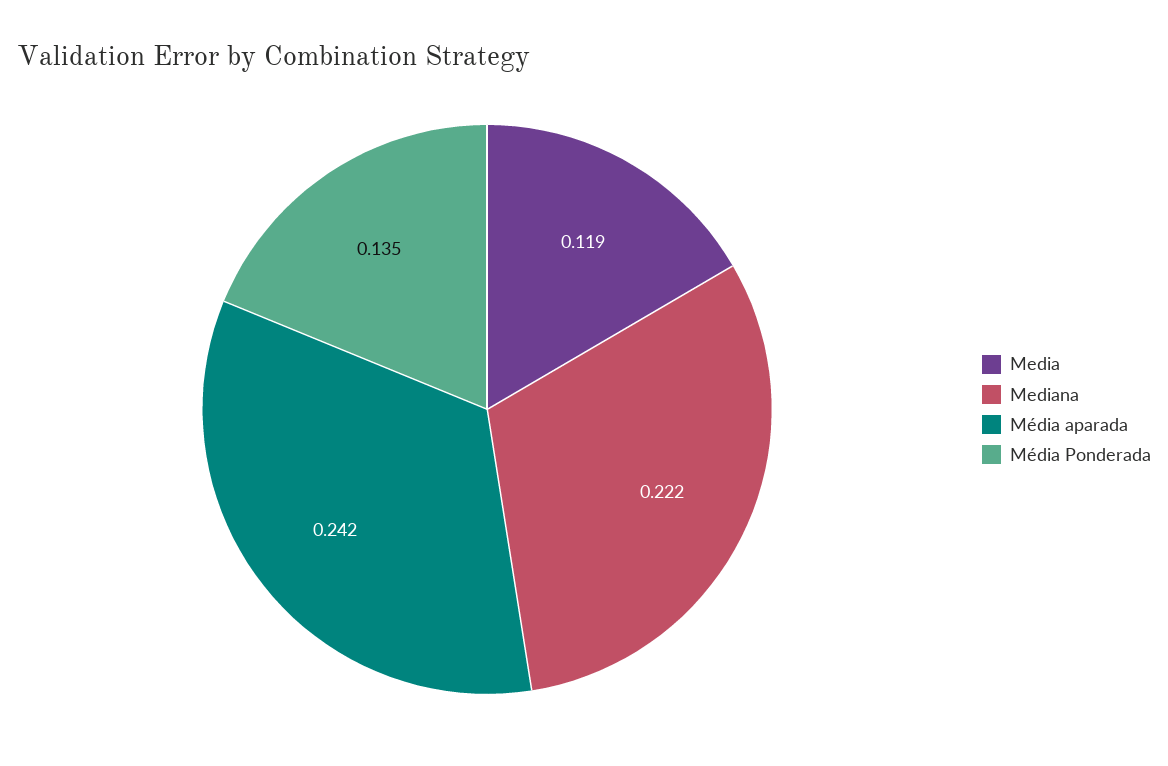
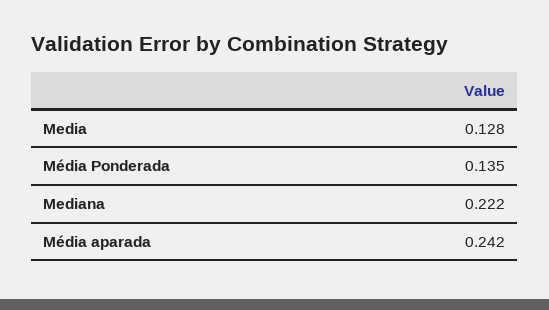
Media: 0.119 -> 0.128

